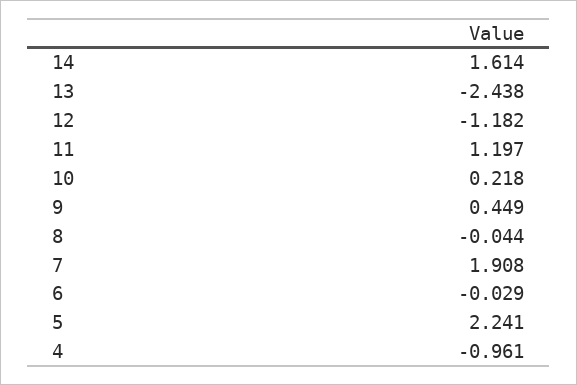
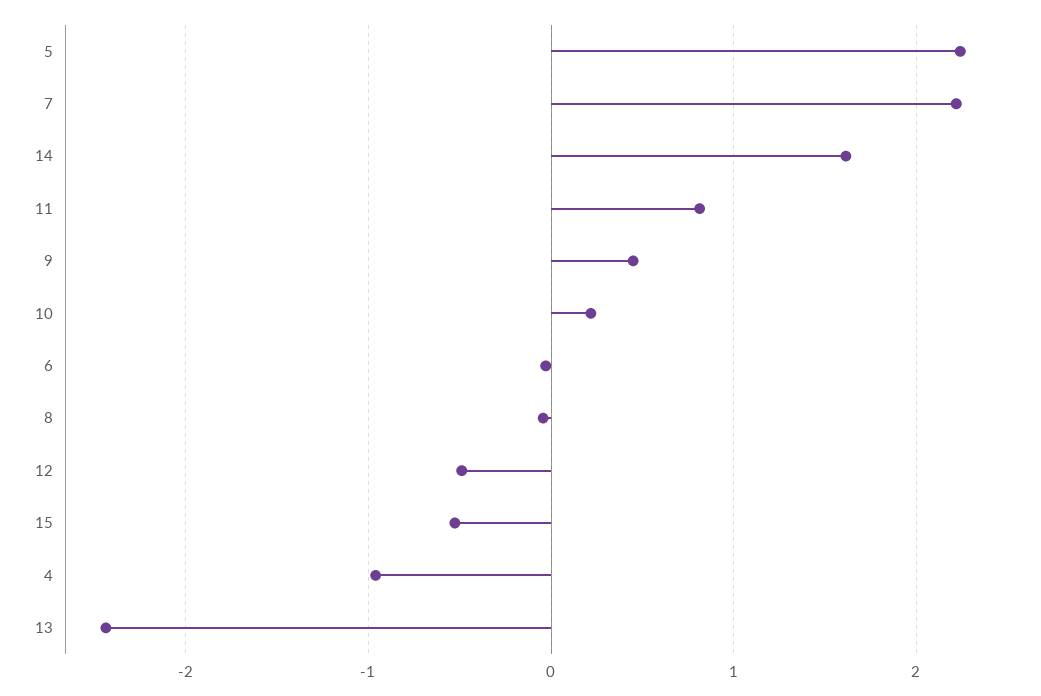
12: -1.182 -> -0.5
11: 1.197 -> 0.8
7: 1.908 -> 2.2
15: none -> -0.5

